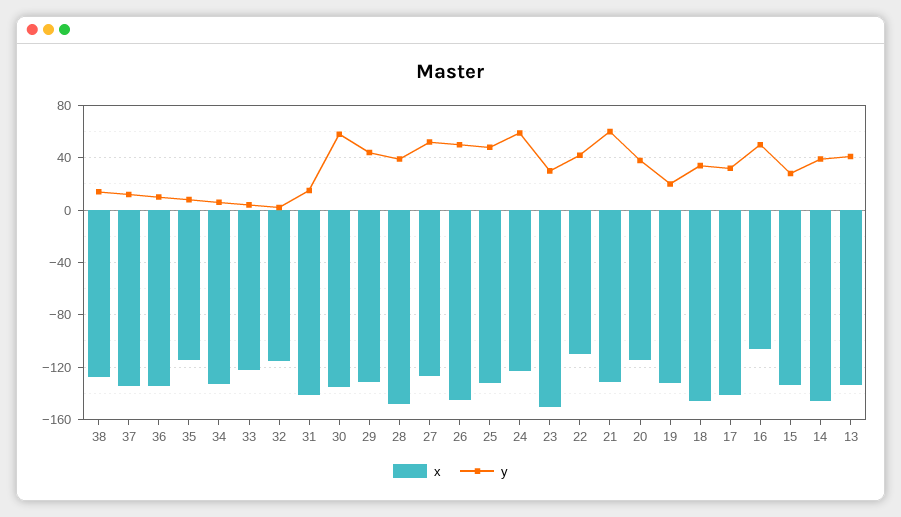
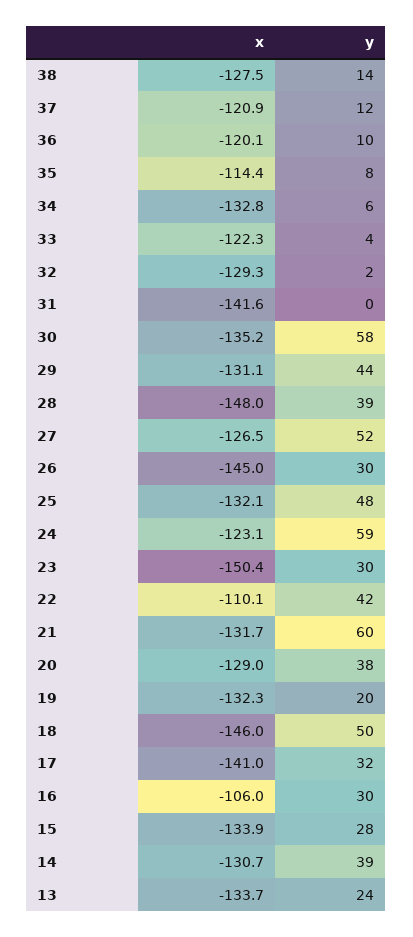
x, 37: -135 -> -120.9
x, 36: -135 -> -120.1
x, 32: -115 -> -129.3
y, 31: 15 -> 0
y, 26: 50 -> 30
x, 20: -115 -> -129
y, 18: 35 -> 50
y, 16: 50 -> 30
x, 14: -145 -> -130.7
y, 13: 40 -> 24

